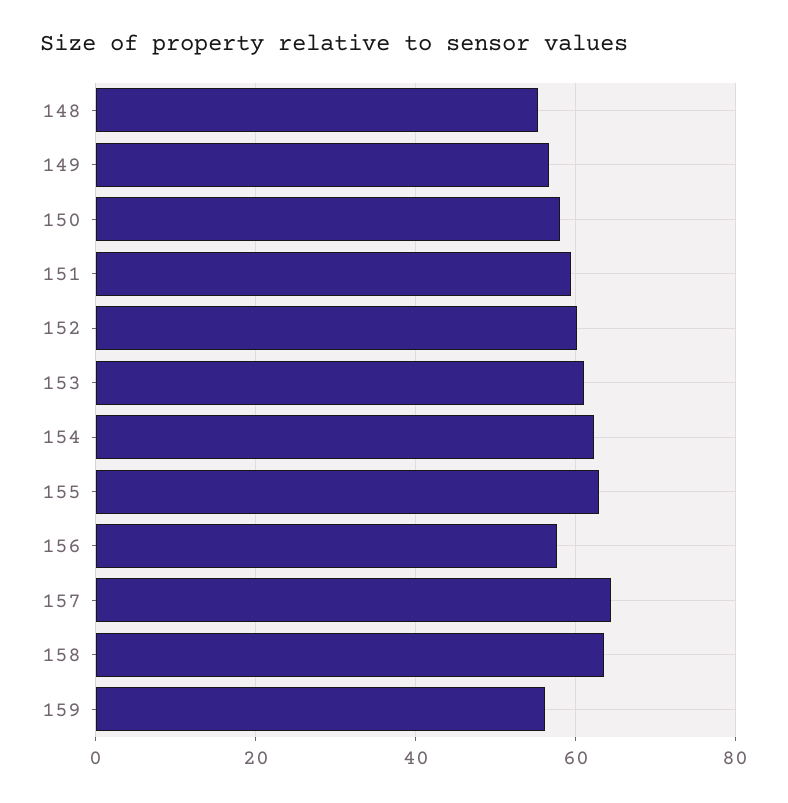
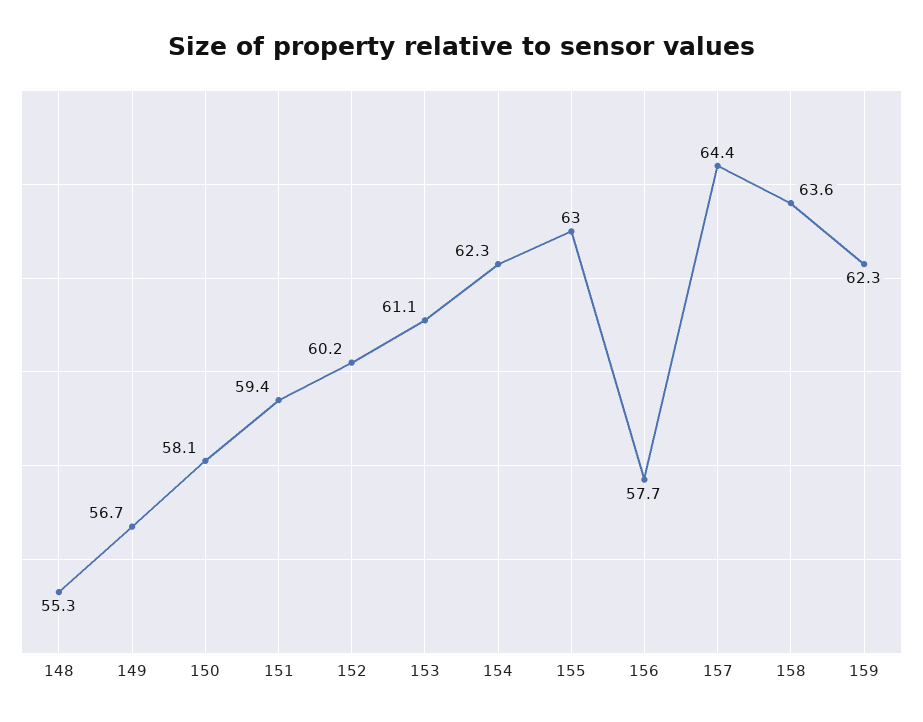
159: 56 -> 62.3

